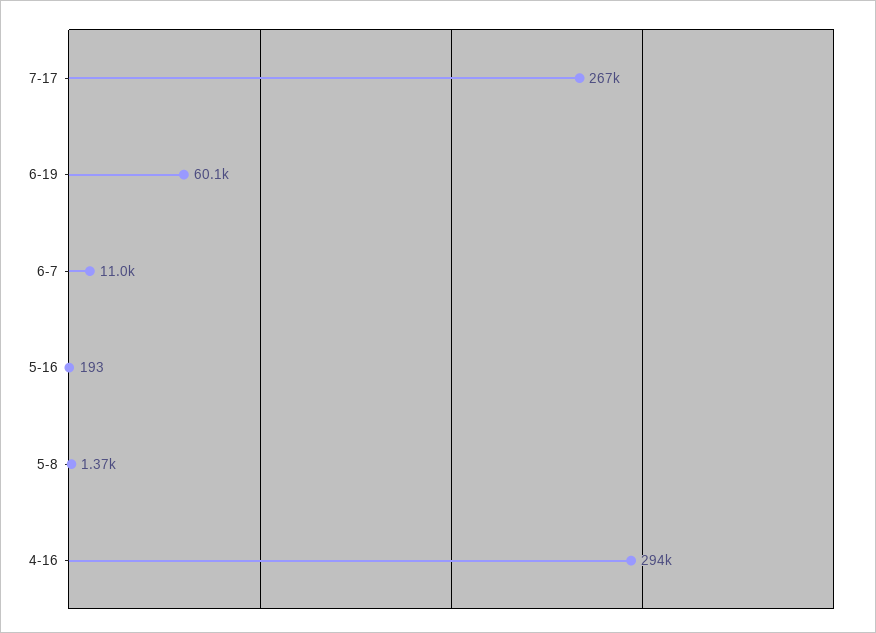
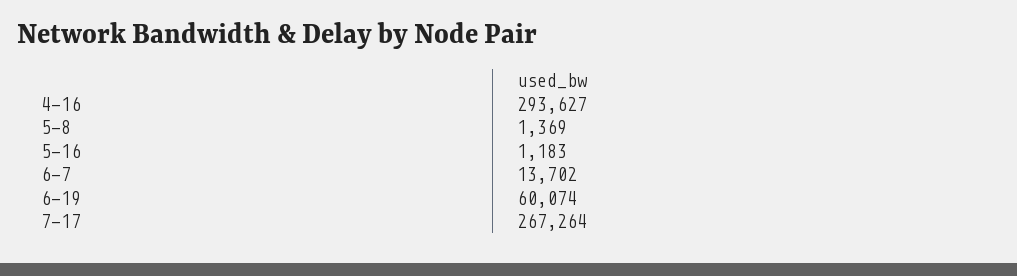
6-7: 11000 -> 13702
5-16: 193 -> 1183

